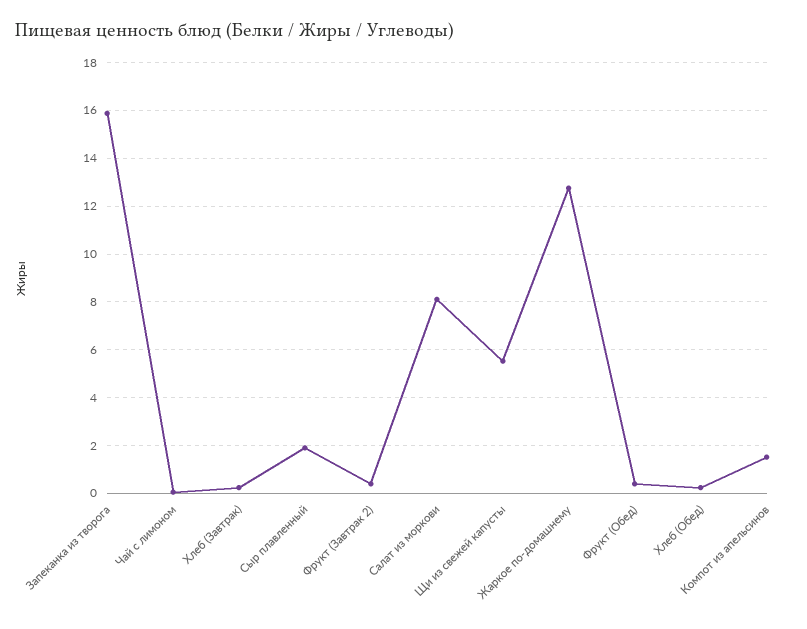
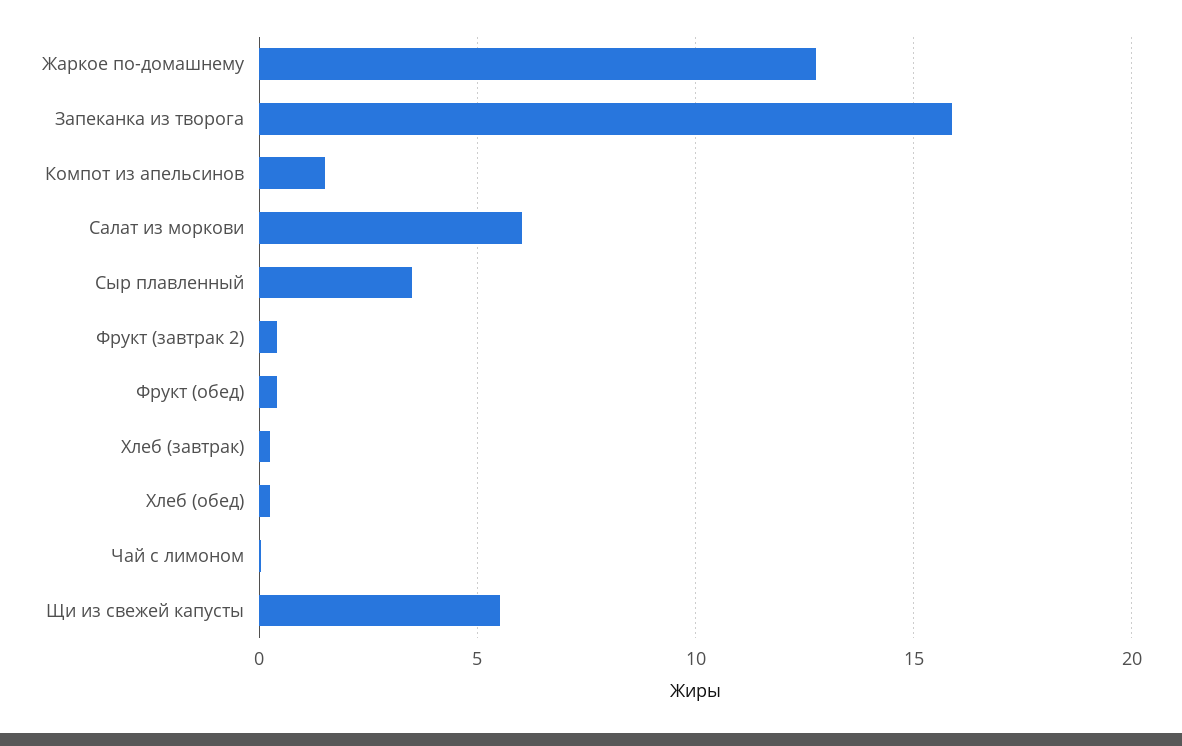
Сыр плавленный: 2 -> 3.5
Салат из моркови: 8 -> 6

